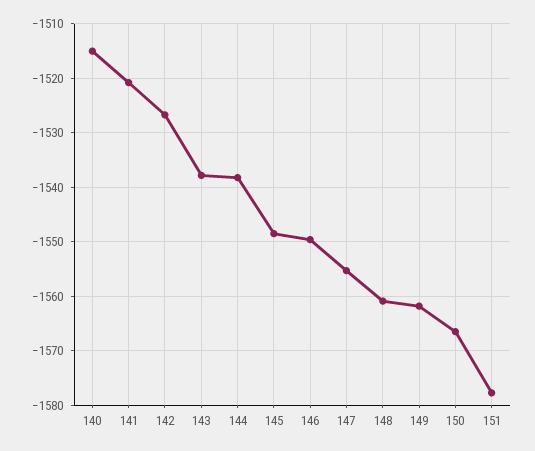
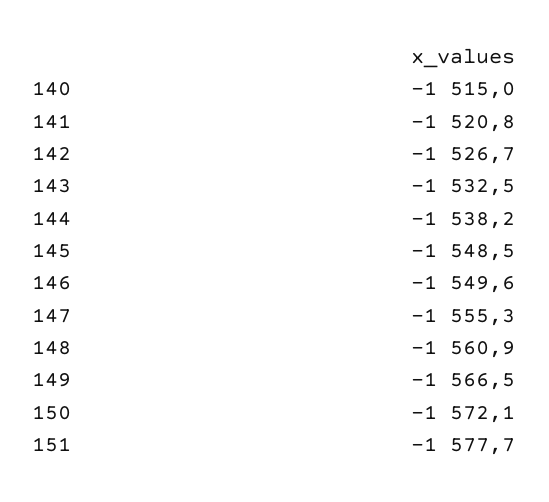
143: -1538 -> -1532.5
149: -1562 -> -1566.5
150: -1566 -> -1572.1

